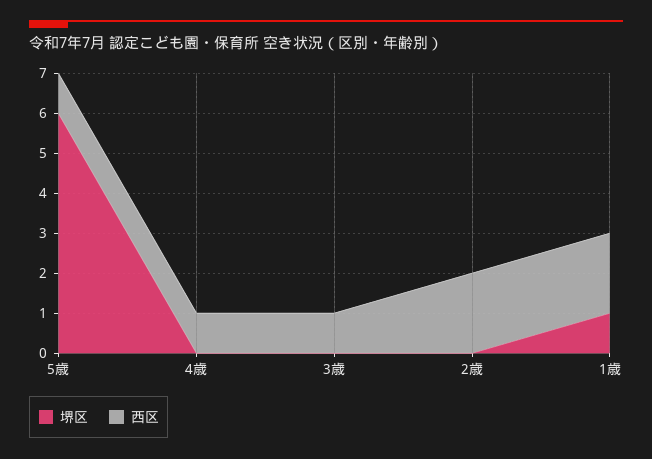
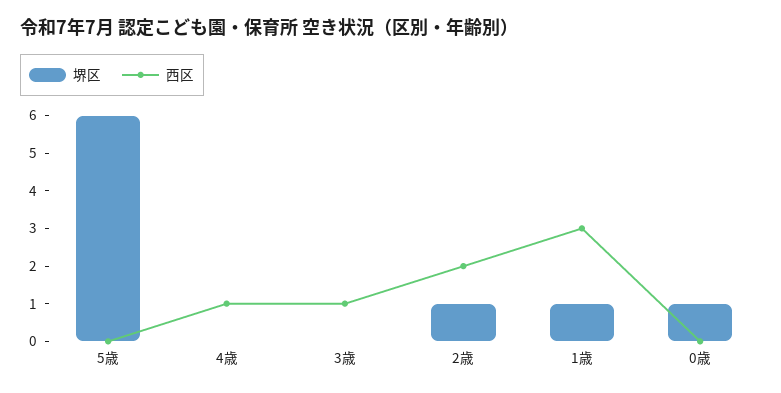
西区, 5歳: 1 -> 0
堺区, 2歳: 0 -> 1
西区, 1歳: 2 -> 3
堺区, 0歳: none -> 1
西区, 0歳: none -> 0

